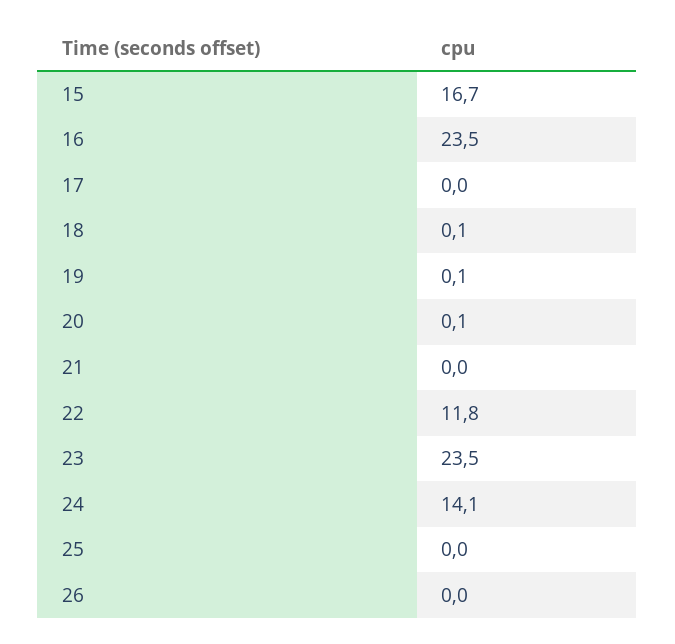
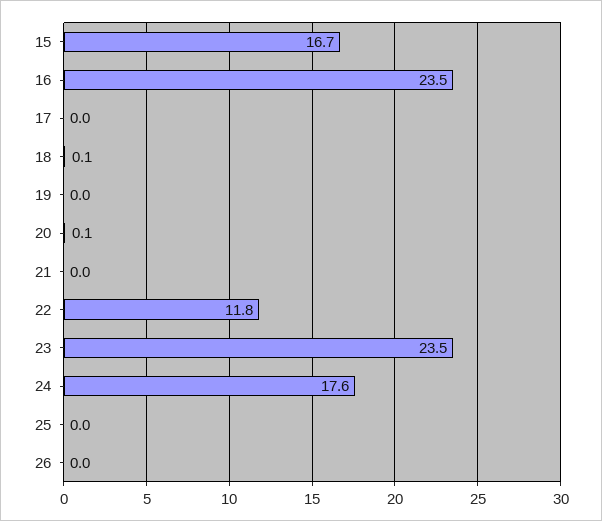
19: 0.1 -> 0
24: 14.1 -> 17.6

